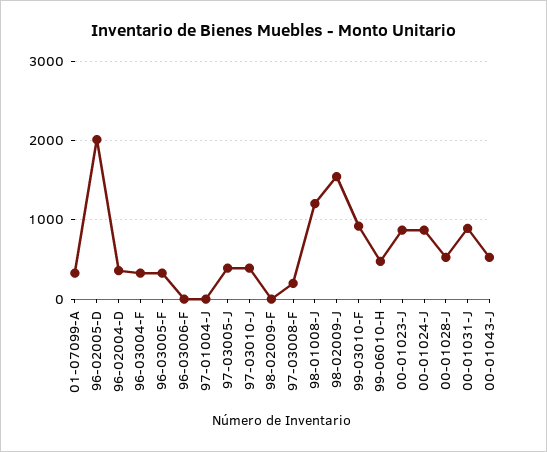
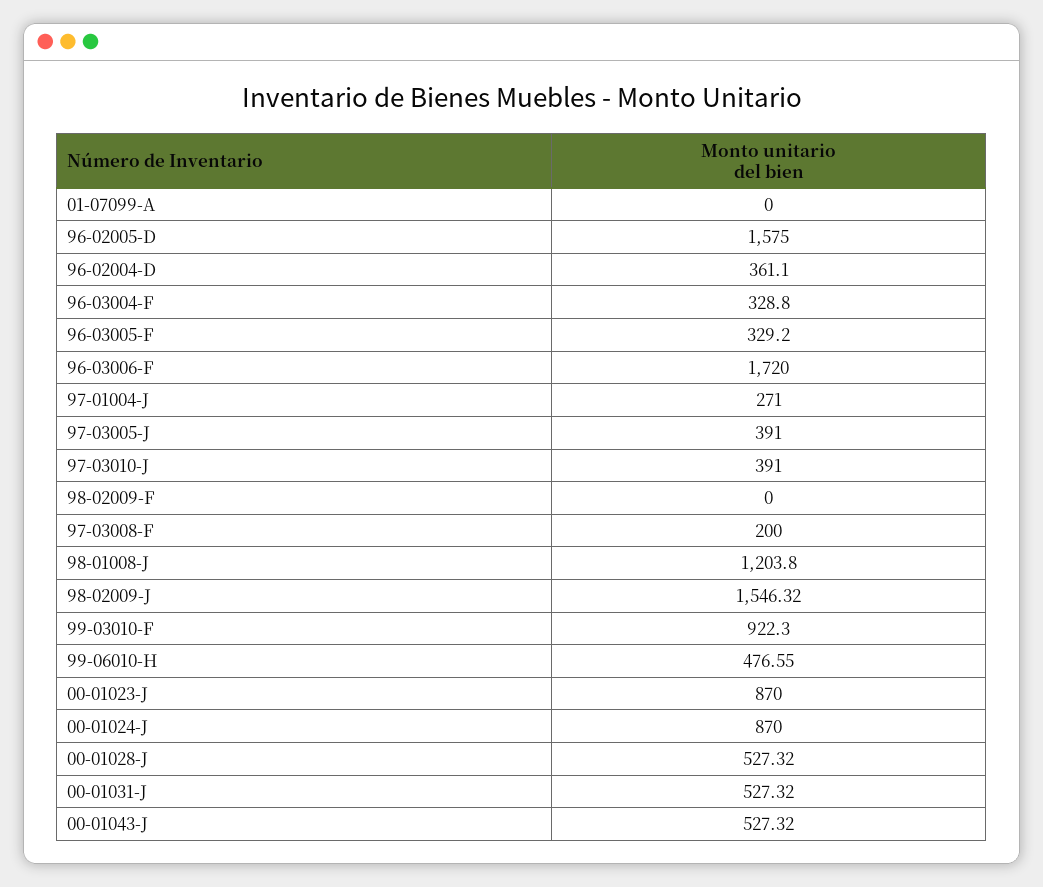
01-07099-A: 300 -> 0
96-02005-D: 2000 -> 1575
96-03006-F: 0 -> 1720
97-01004-J: 0 -> 271
00-01031-J: 900 -> 527.32

